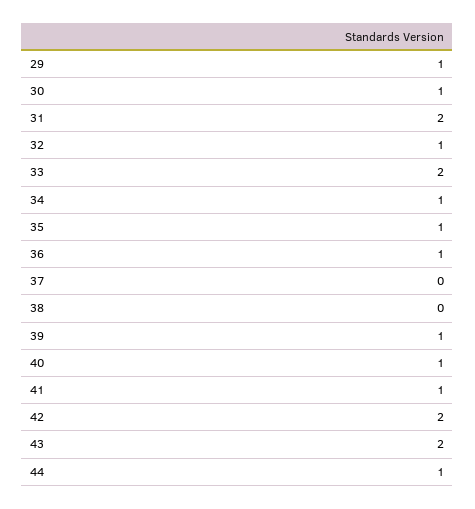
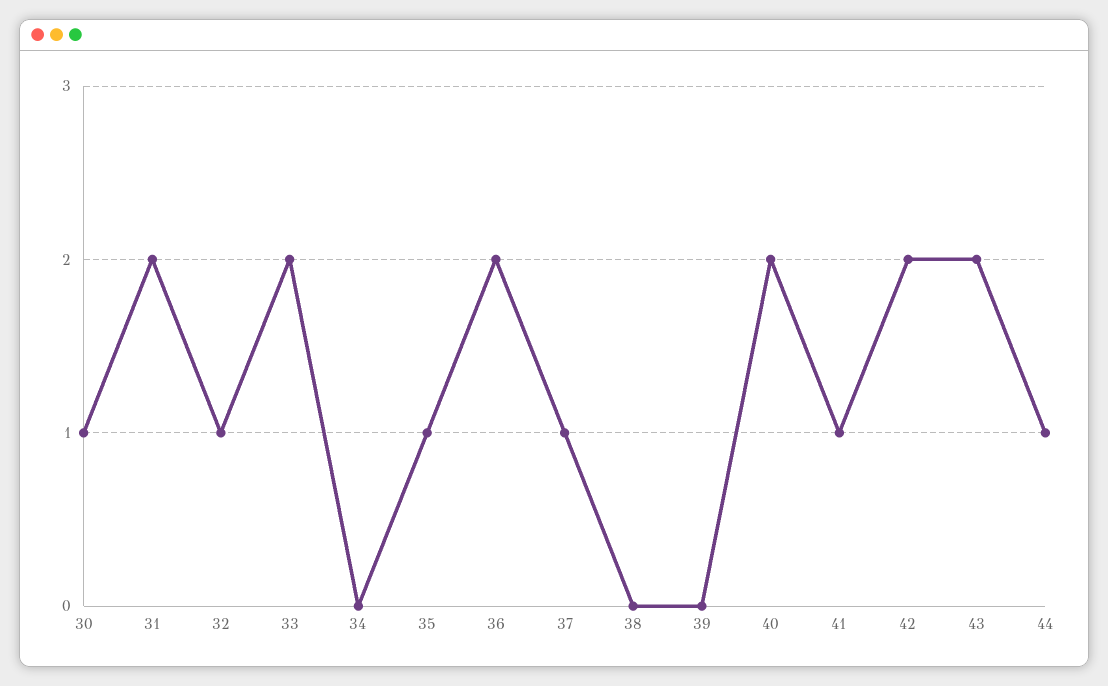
29: 1 -> none
34: 1 -> 0
36: 1 -> 2
37: 0 -> 1
39: 1 -> 0
40: 1 -> 2

